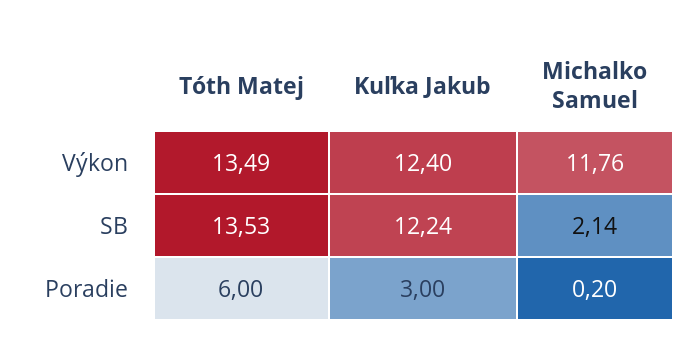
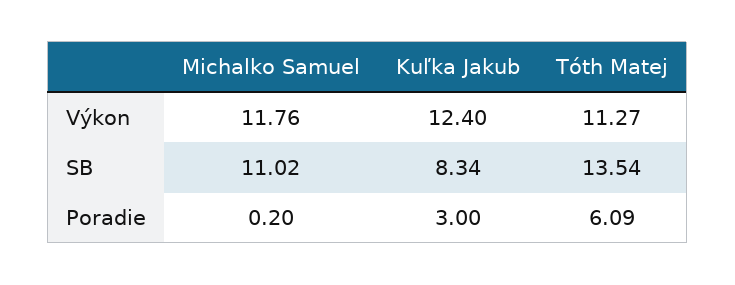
Tóth Matej, Výkon: 13.49 -> 11.27
Tóth Matej, SB: 13.53 -> 13.54
Kuľka Jakub, SB: 12.24 -> 8.34
Michalko Samuel, SB: 2.14 -> 11.02
Tóth Matej, Poradie: 6 -> 6.09

